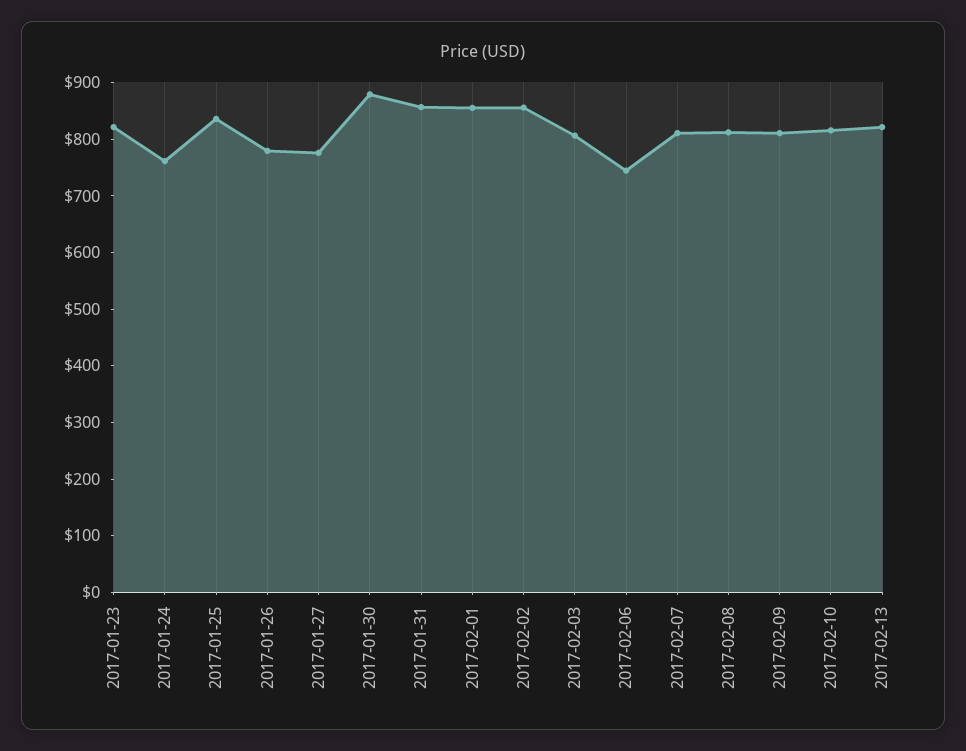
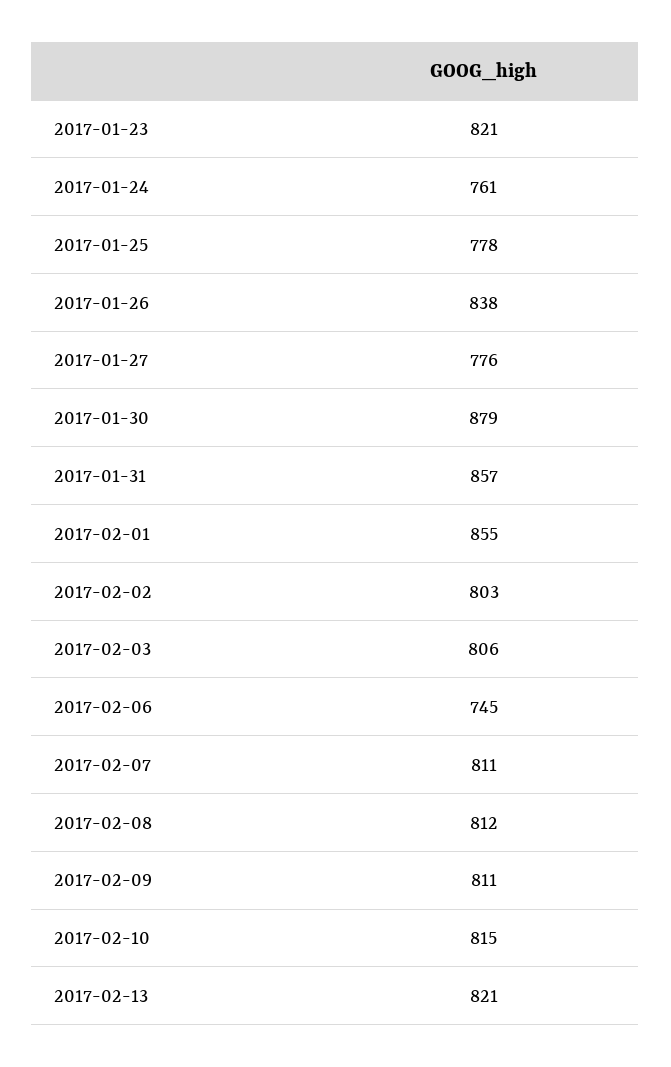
2017-01-25: 840 -> 778
2017-01-26: 780 -> 838
2017-02-02: 860 -> 803

